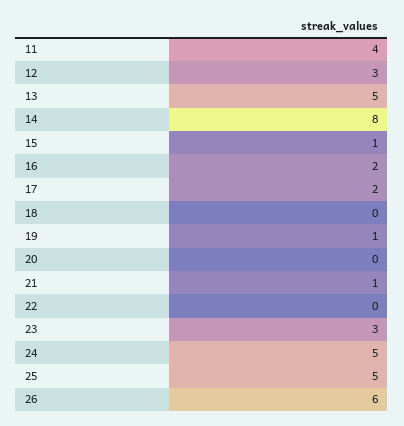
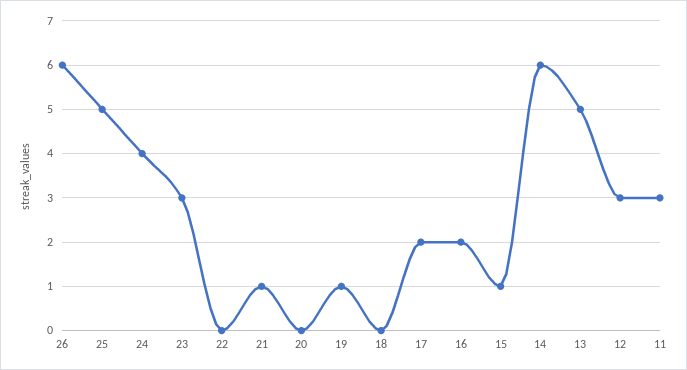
11: 4 -> 3
14: 8 -> 6
24: 5 -> 4

